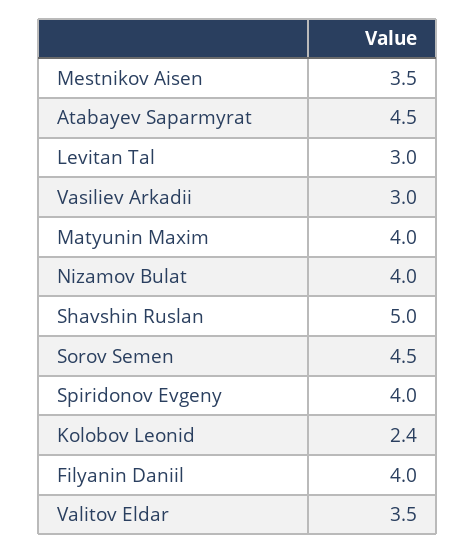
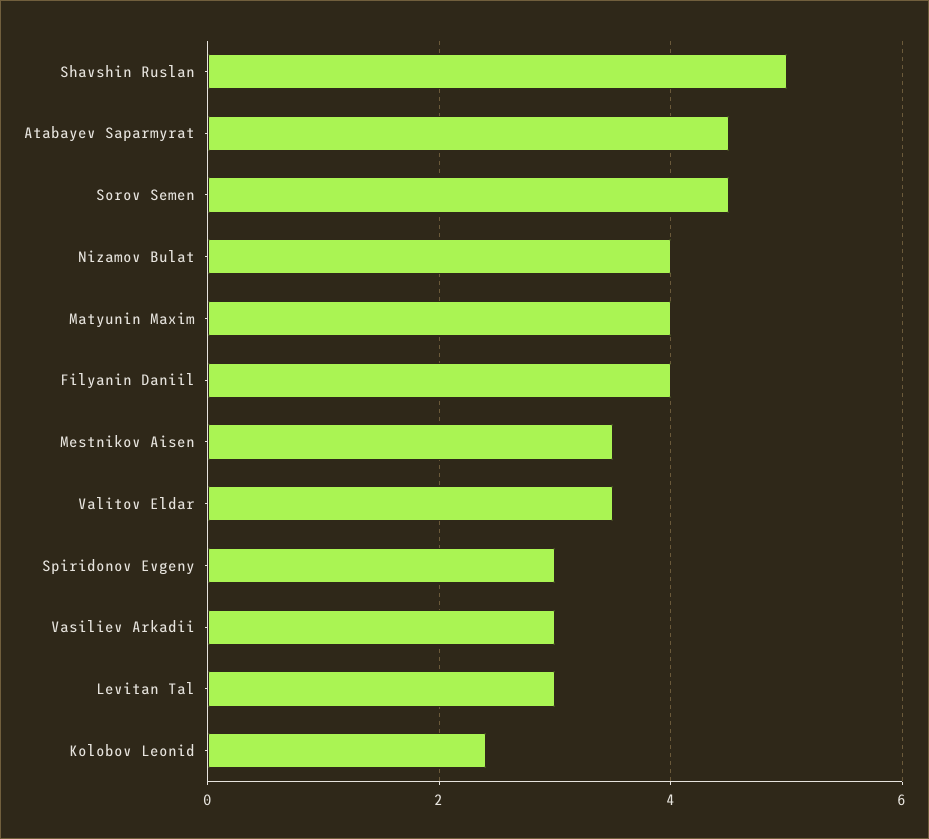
Spiridonov Evgeny: 4 -> 3

